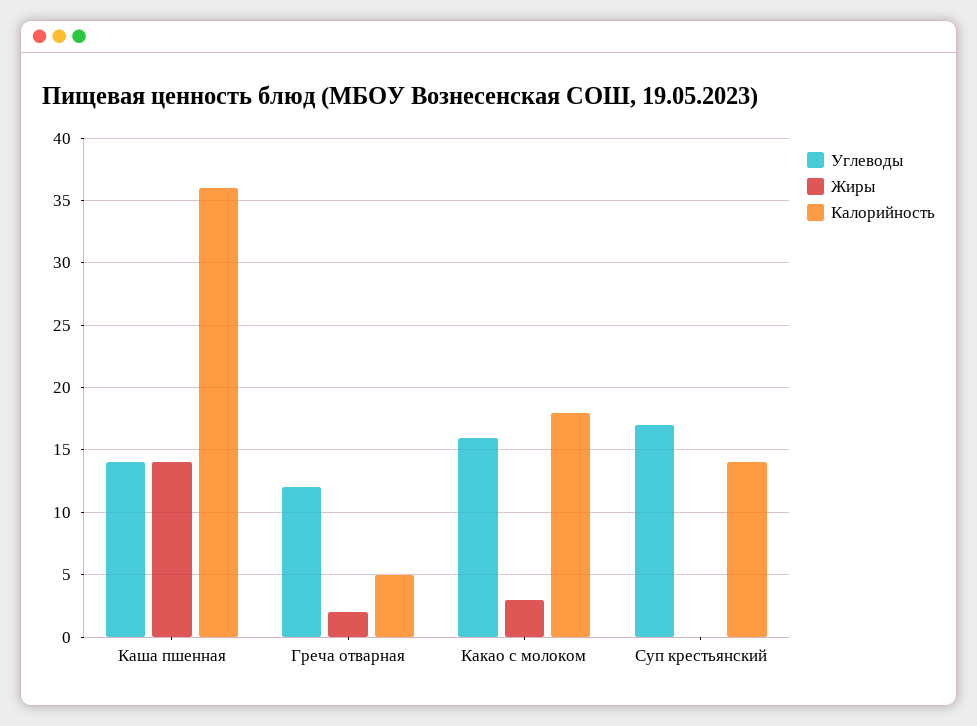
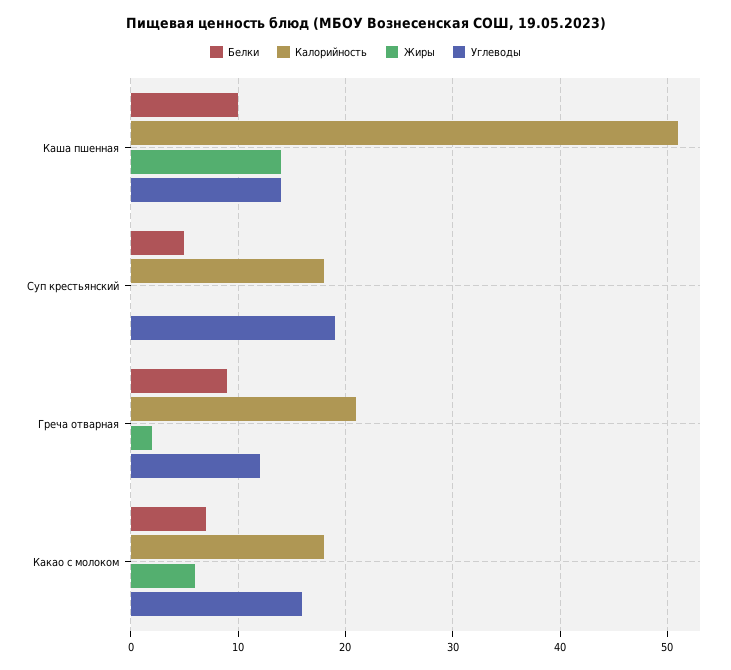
Калорийность, Каша пшенная: 36 -> 51
Калорийность, Греча отварная: 5 -> 21
Жиры, Какао с молоком: 3 -> 6
Углеводы, Суп крестьянский: 17 -> 19
Калорийность, Суп крестьянский: 14 -> 18
Белки, Каша пшенная: none -> 10
Белки, Суп крестьянский: none -> 5
Белки, Греча отварная: none -> 9
Белки, Какао с молоком: none -> 7

